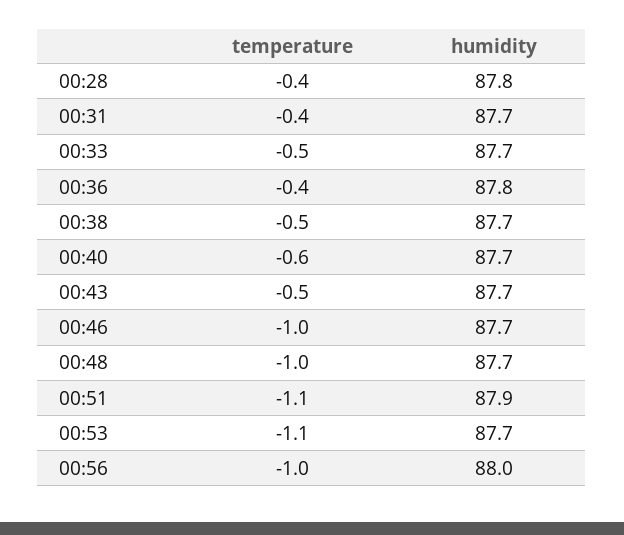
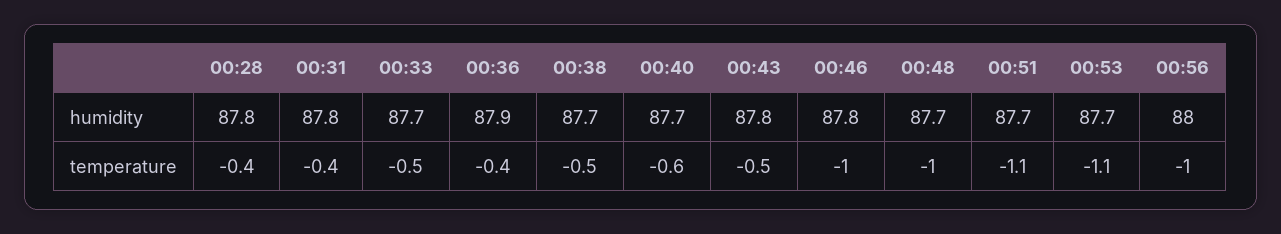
humidity, 00:31: 87.7 -> 87.8
humidity, 00:36: 87.8 -> 87.9
humidity, 00:43: 87.7 -> 87.8
humidity, 00:46: 87.7 -> 87.8
humidity, 00:51: 87.9 -> 87.7

